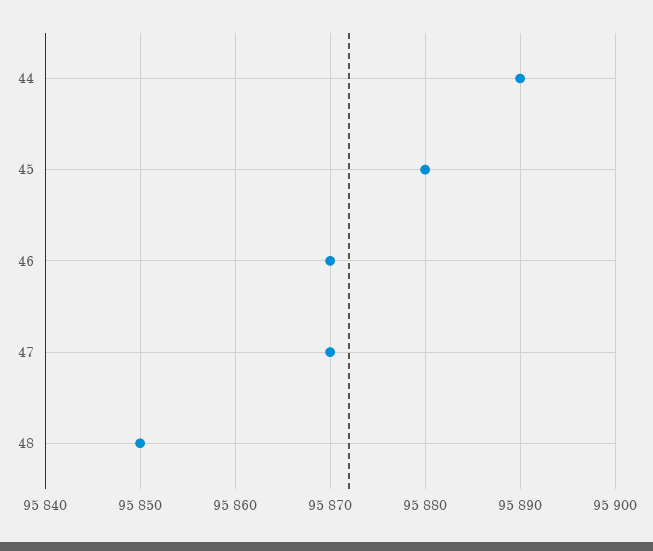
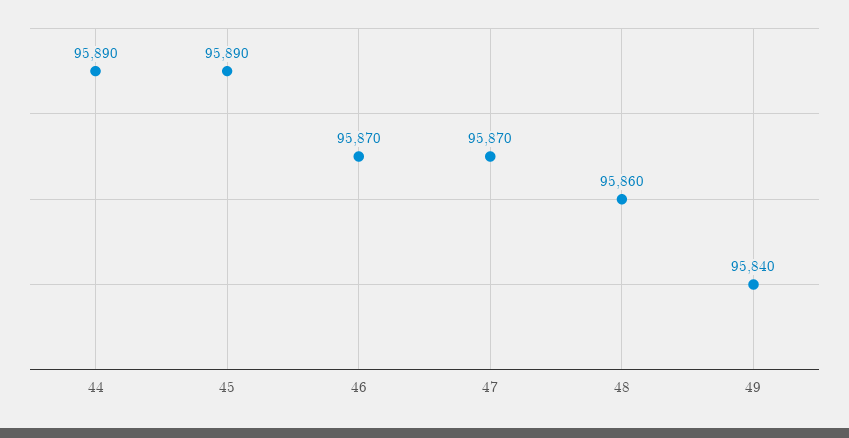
45: 95880 -> 95890
48: 95850 -> 95860
49: none -> 95840

